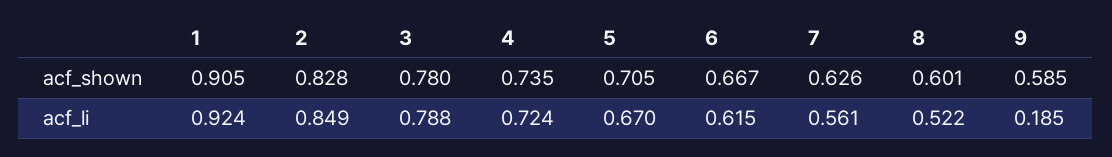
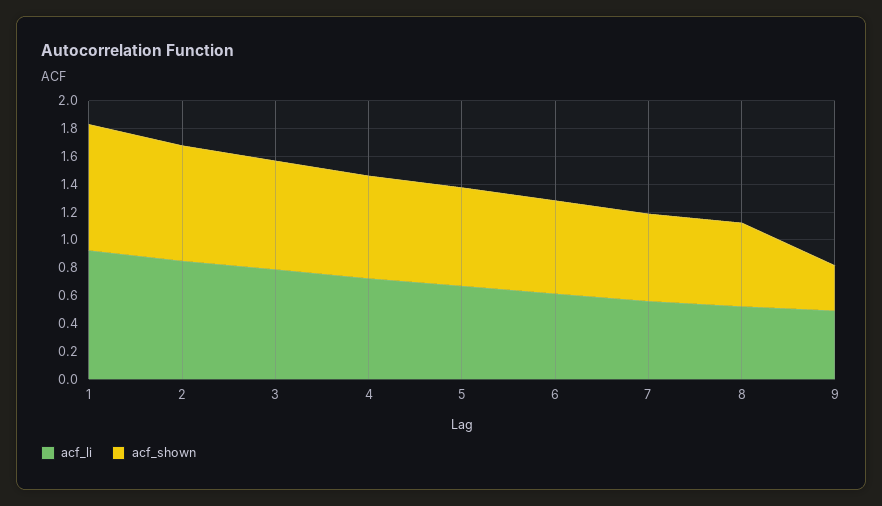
acf_shown, 9: 0.585 -> 0.3
acf_li, 9: 0.185 -> 0.5

